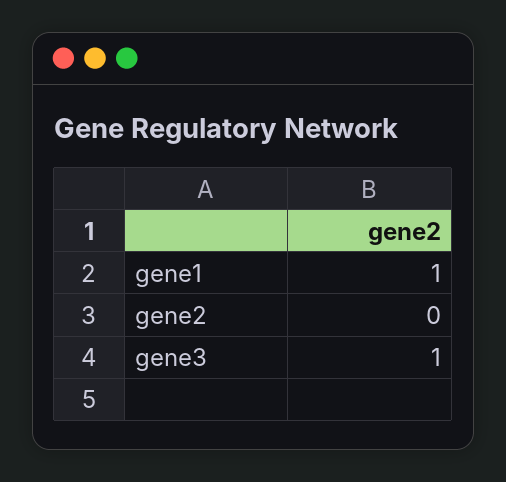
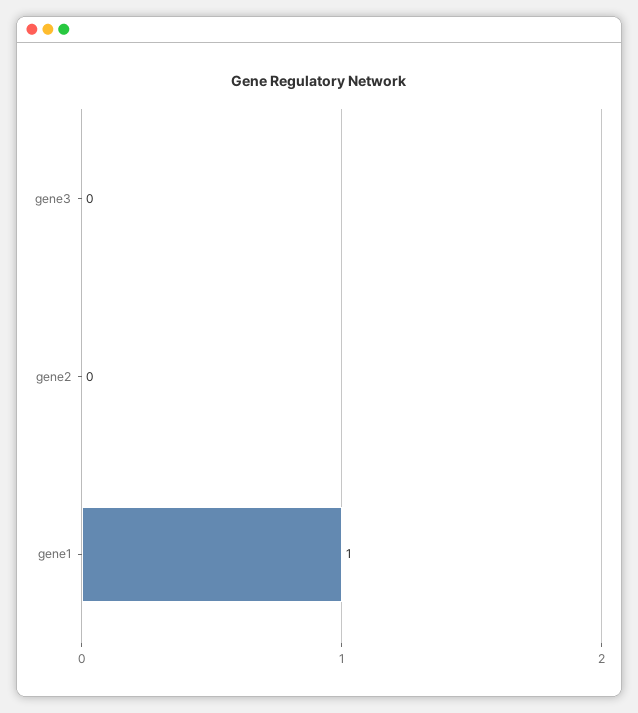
gene3: 1 -> 0

